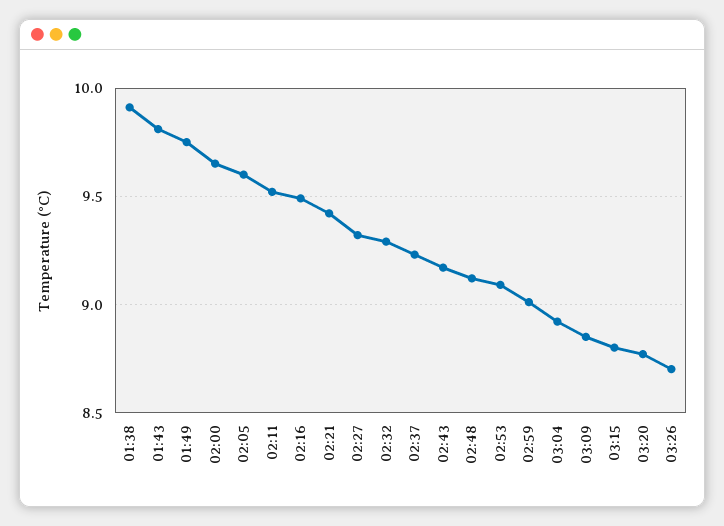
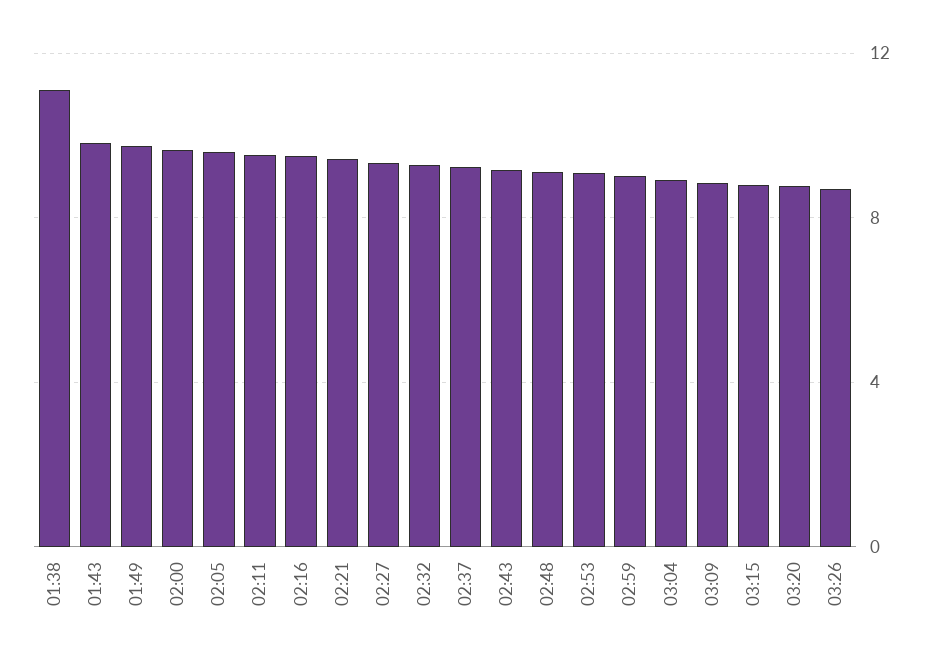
01:38: 9.9 -> 11

